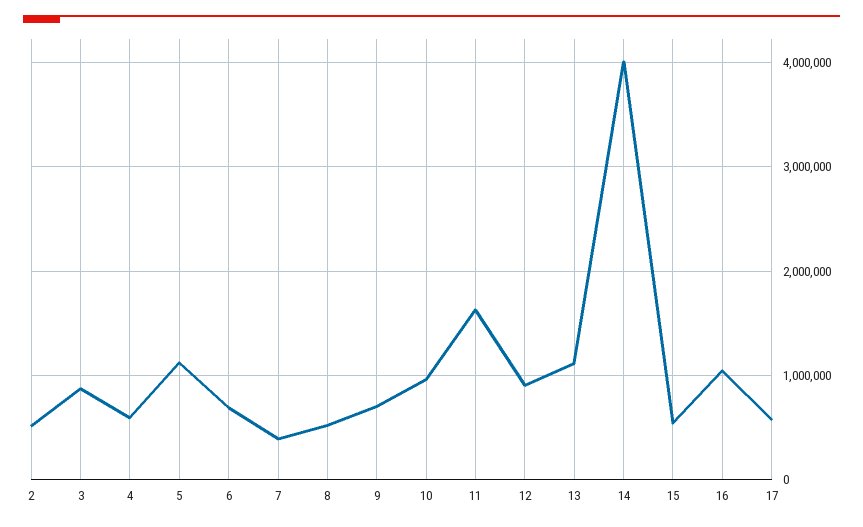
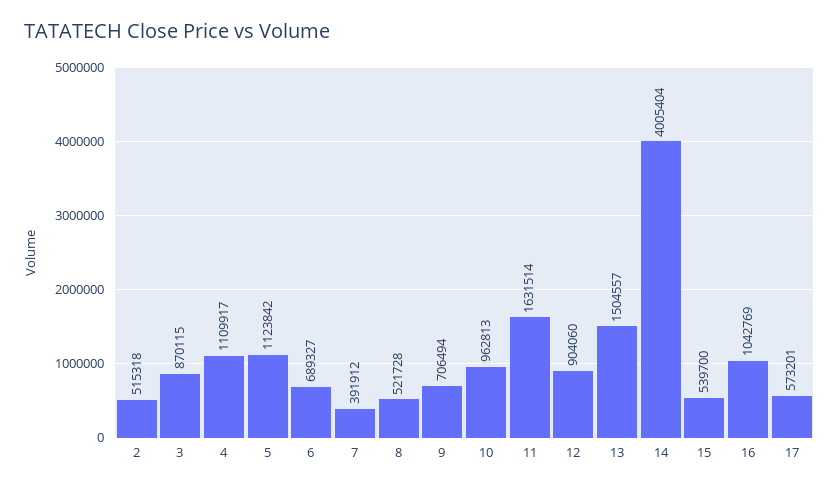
4: 600000 -> 1109917
13: 1100000 -> 1504557

